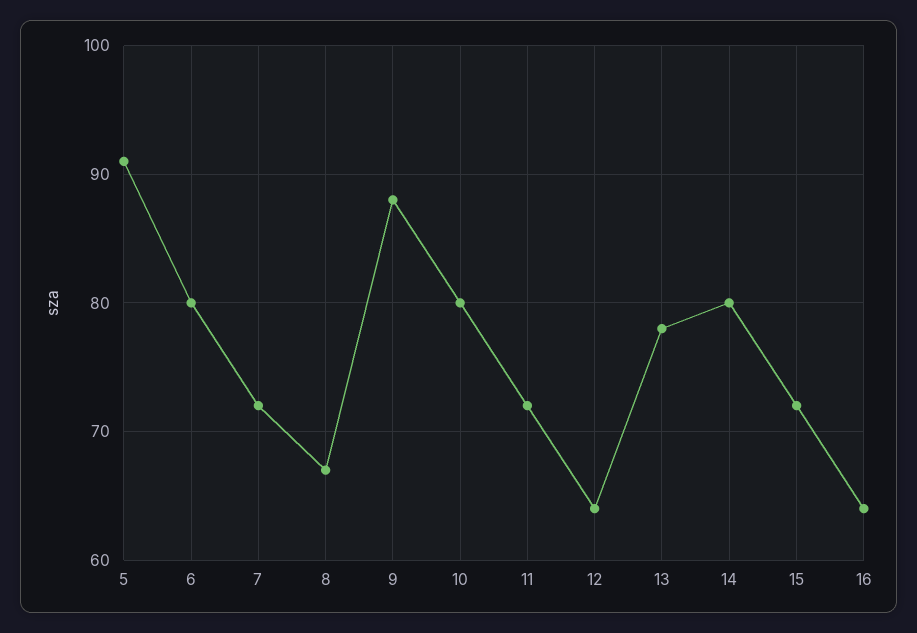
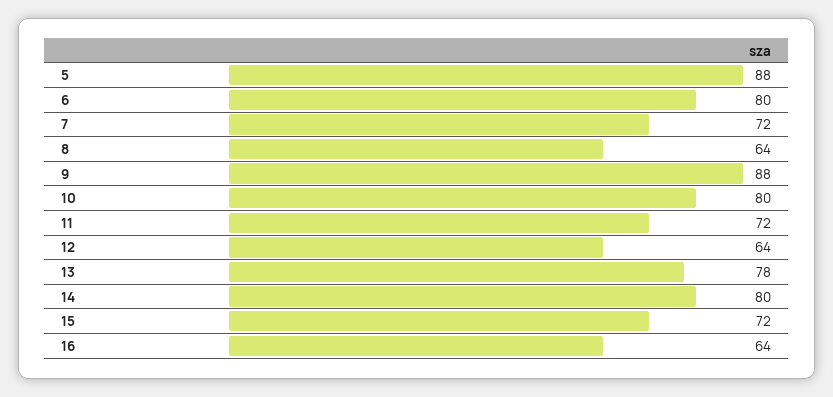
5: 91 -> 88
8: 67 -> 64

